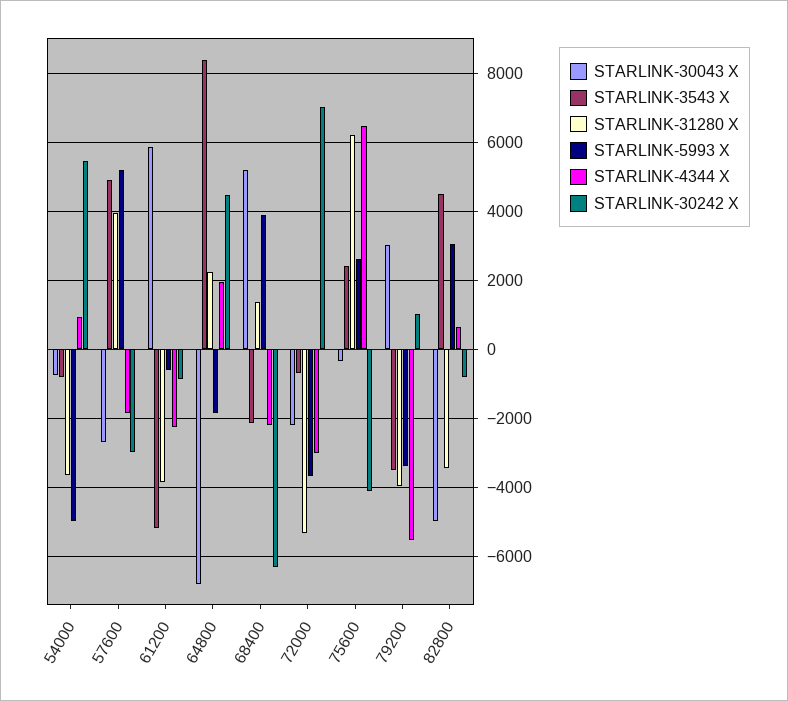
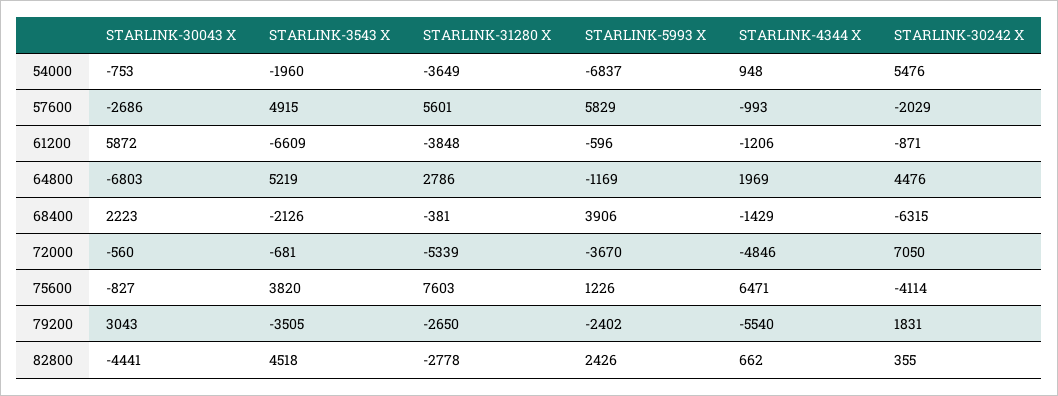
STARLINK-3543 X, 54000: -800 -> -1960
STARLINK-5993 X, 54000: -5000 -> -6837
STARLINK-31280 X, 57600: 4000 -> 5601
STARLINK-5993 X, 57600: 5200 -> 5829
STARLINK-4344 X, 57600: -1800 -> -993
STARLINK-30242 X, 57600: -3000 -> -2029
STARLINK-3543 X, 61200: -5200 -> -6609
STARLINK-4344 X, 61200: -2200 -> -1206
STARLINK-3543 X, 64800: 8400 -> 5219
STARLINK-31280 X, 64800: 2200 -> 2786
STARLINK-5993 X, 64800: -1800 -> -1169
STARLINK-30043 X, 68400: 5200 -> 2223
STARLINK-31280 X, 68400: 1400 -> -381
STARLINK-4344 X, 68400: -2200 -> -1429
STARLINK-30043 X, 72000: -2200 -> -560
STARLINK-4344 X, 72000: -3000 -> -4846
STARLINK-30043 X, 75600: -400 -> -827
STARLINK-3543 X, 75600: 2400 -> 3820
STARLINK-31280 X, 75600: 6200 -> 7603
STARLINK-5993 X, 75600: 2600 -> 1226
STARLINK-31280 X, 79200: -4000 -> -2650
STARLINK-5993 X, 79200: -3400 -> -2402
STARLINK-30242 X, 79200: 1000 -> 1831
STARLINK-30043 X, 82800: -5000 -> -4441
STARLINK-31280 X, 82800: -3400 -> -2778
STARLINK-5993 X, 82800: 3000 -> 2426
STARLINK-30242 X, 82800: -800 -> 355

